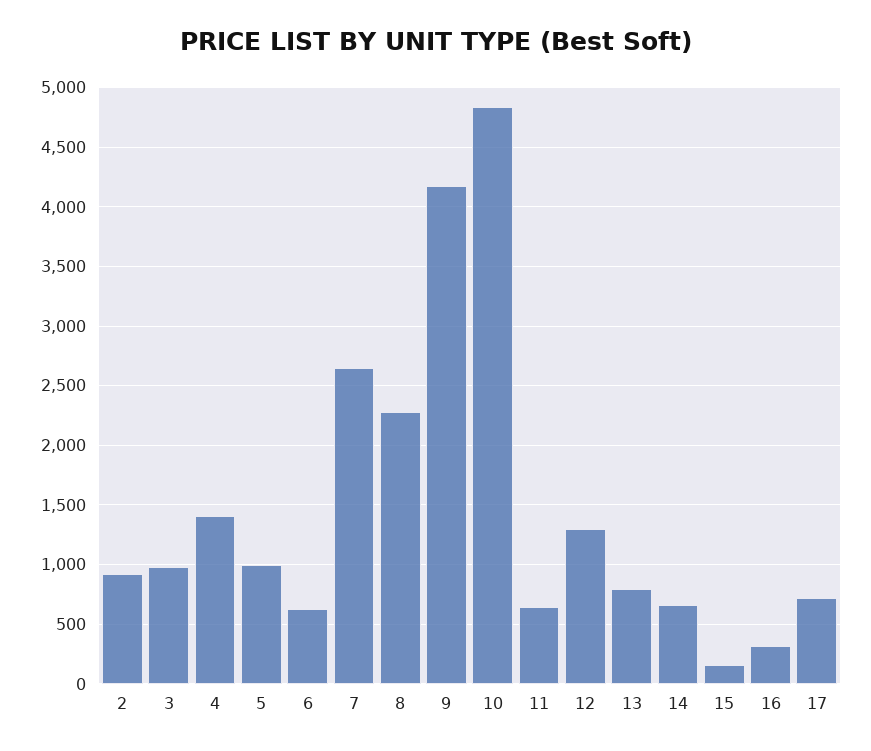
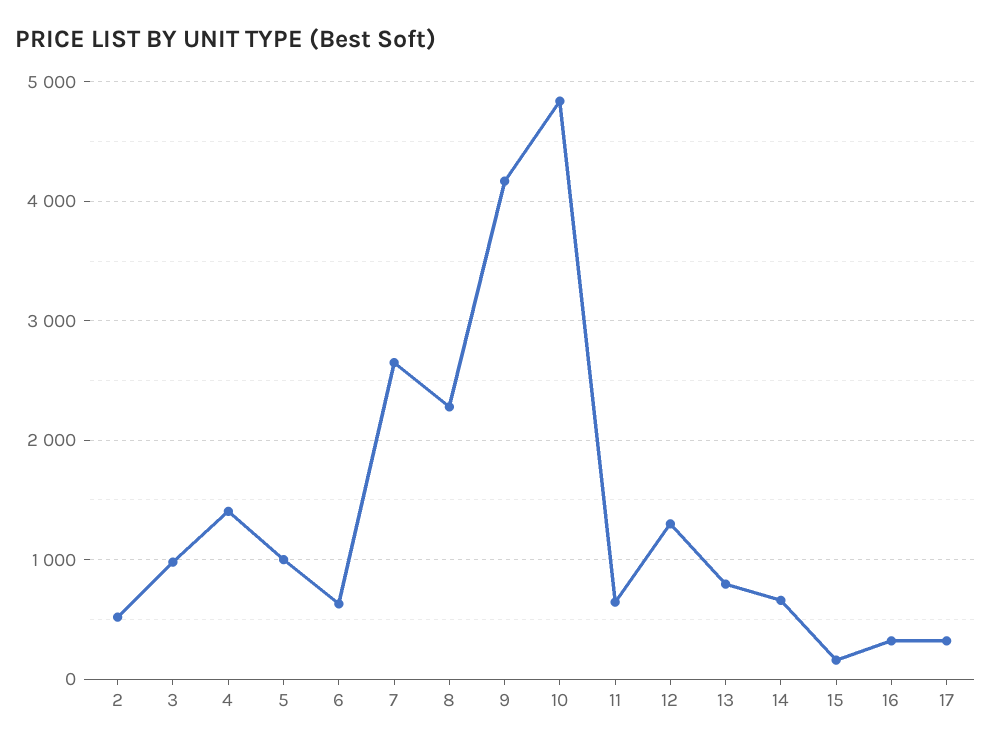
2: 900 -> 500
17: 700 -> 300

